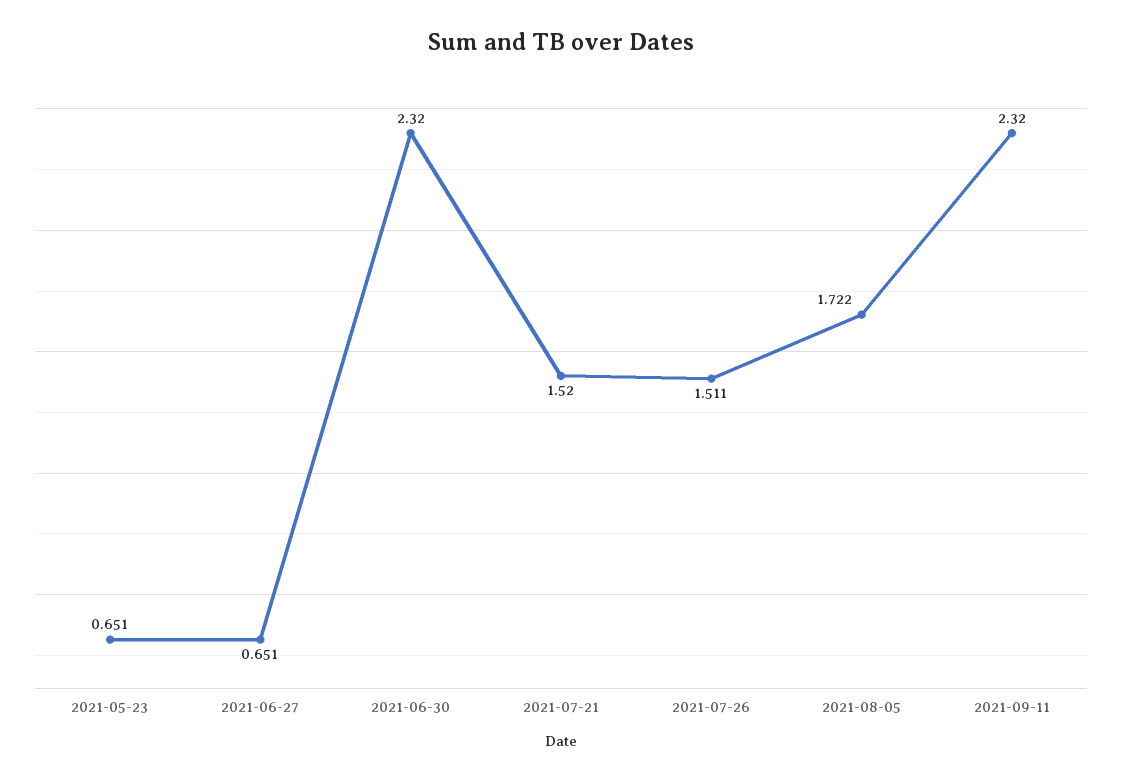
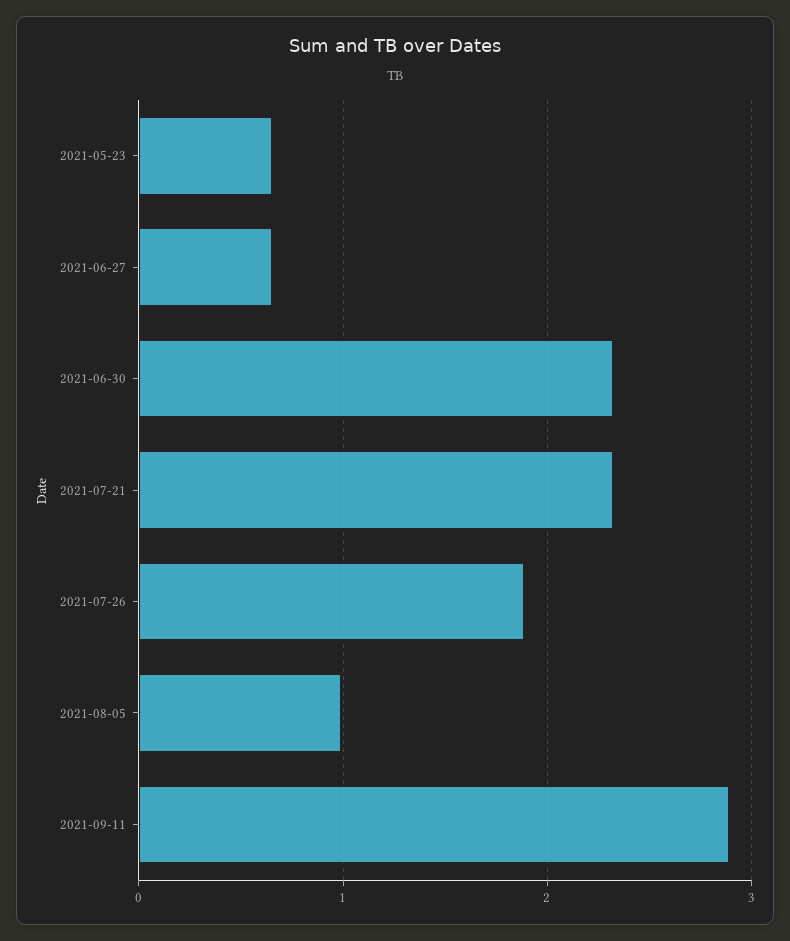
2021-07-21: 1.52 -> 2.3
2021-07-26: 1.511 -> 1.9
2021-08-05: 1.722 -> 1
2021-09-11: 2.32 -> 2.9

